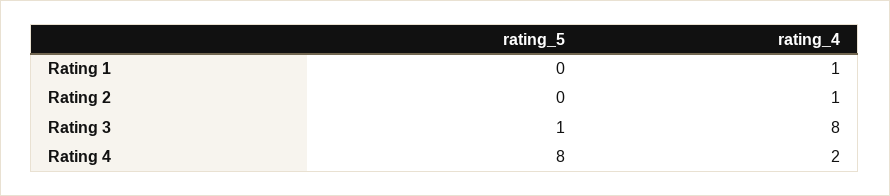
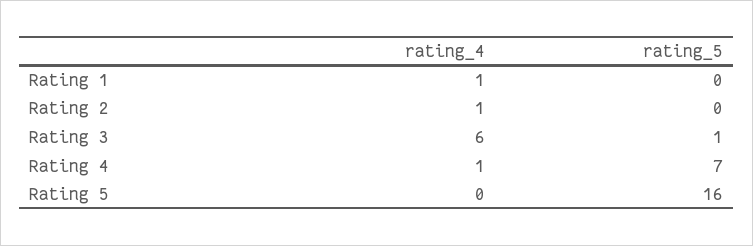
rating_4, Rating 3: 8 -> 6
rating_5, Rating 4: 8 -> 7
rating_4, Rating 4: 2 -> 1
rating_4, Rating 5: none -> 0
rating_5, Rating 5: none -> 16

